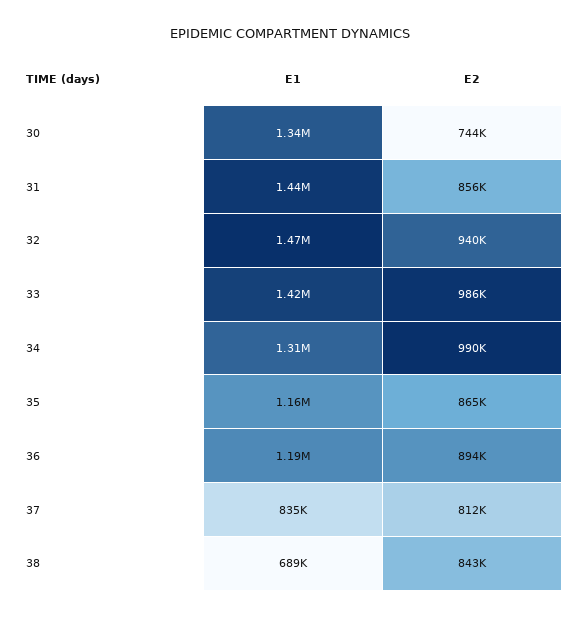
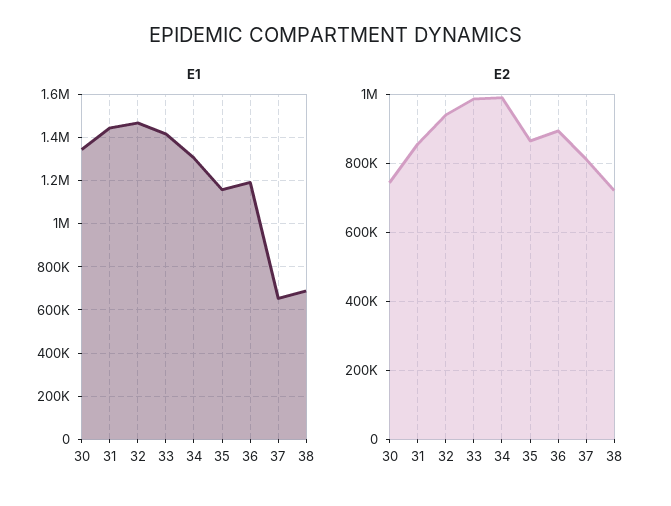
E1, 37: 835000 -> 650000
E2, 38: 843000 -> 720000

